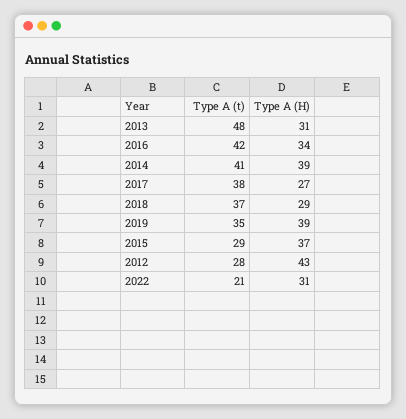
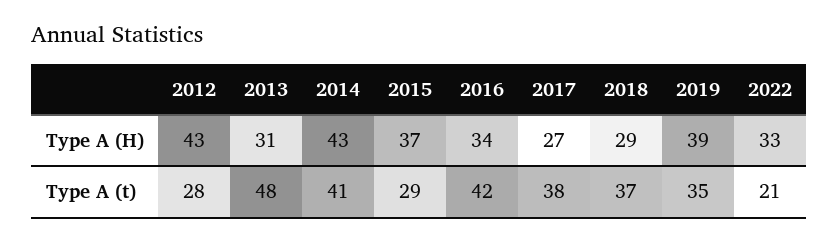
Type A (H), 2014: 39 -> 43
Type A (H), 2022: 31 -> 33

